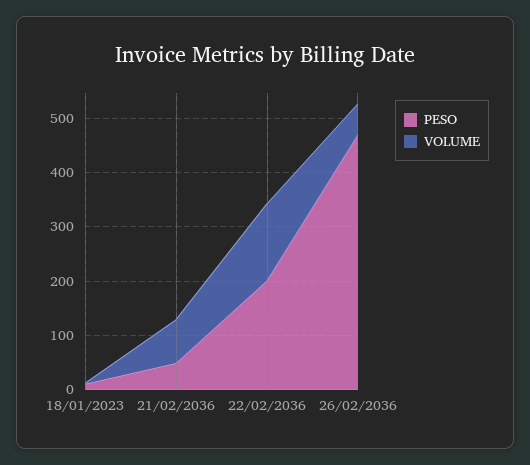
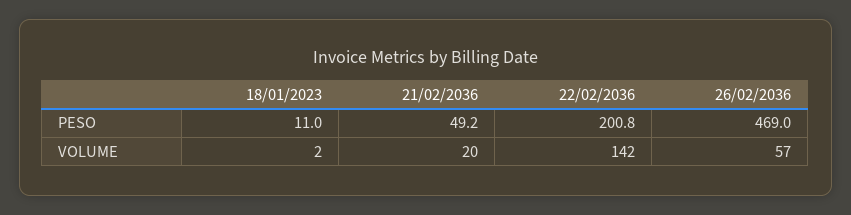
VOLUME, 21/02/2036: 80 -> 20

